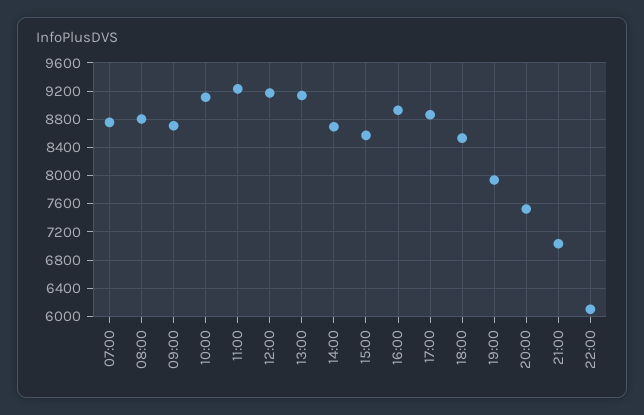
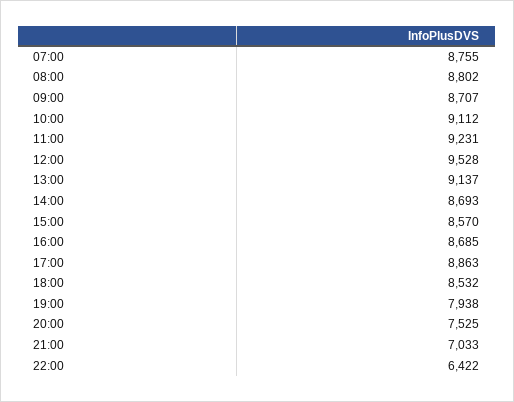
12:00: 9200 -> 9528
16:00: 8900 -> 8685
22:00: 6100 -> 6422

